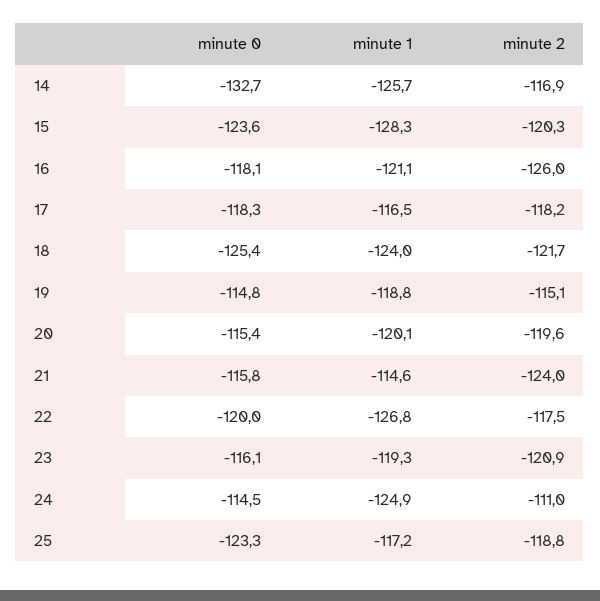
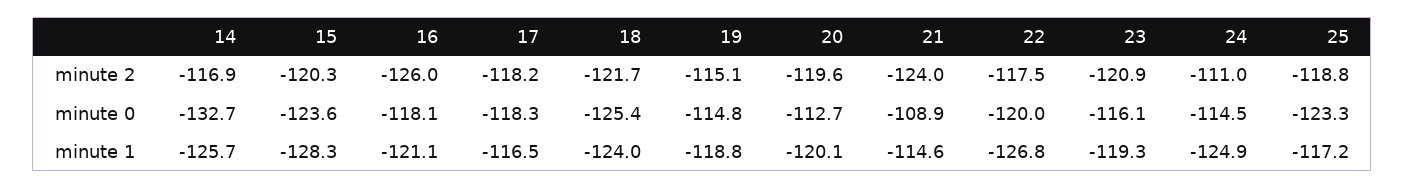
minute 0, 20: -115.4 -> -112.7
minute 0, 21: -115.8 -> -108.9

